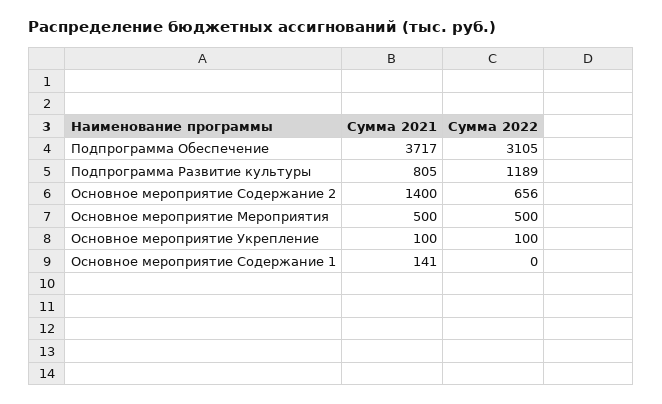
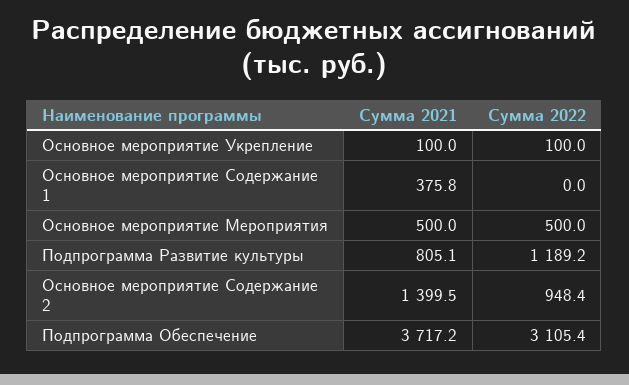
Сумма 2022, Основное мероприятие Содержание 2: 656 -> 948.4
Сумма 2021, Основное мероприятие Содержание 1: 141 -> 375.8

